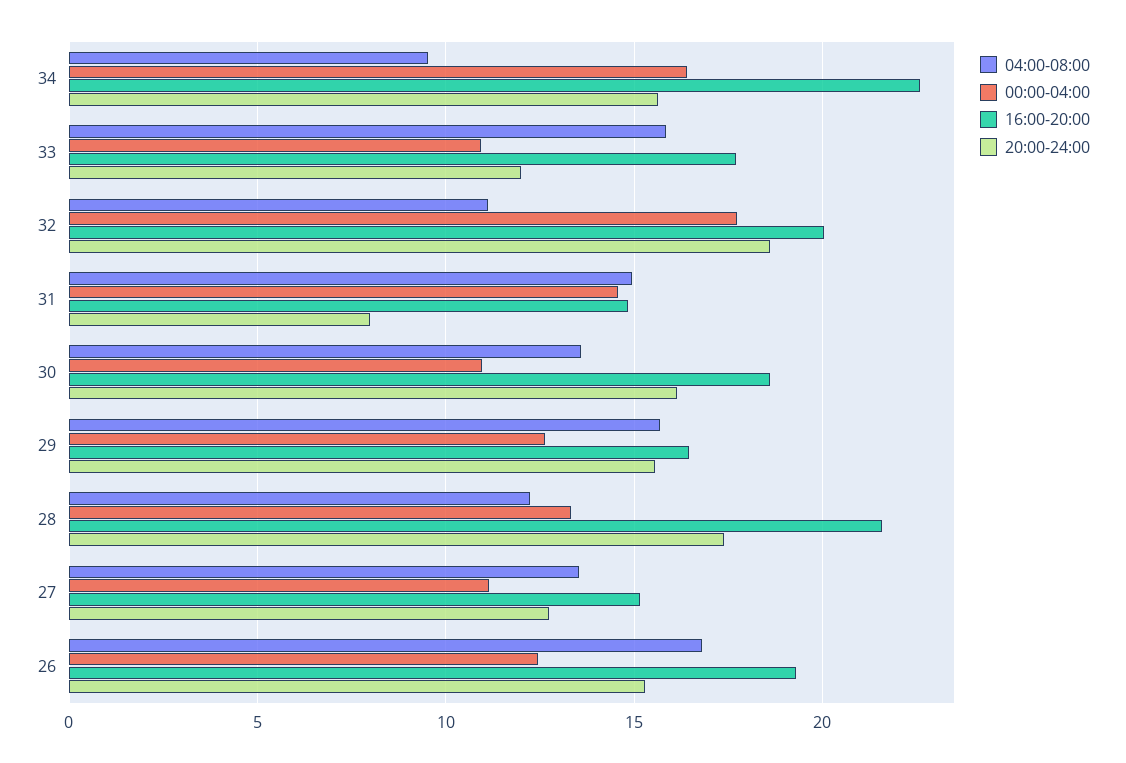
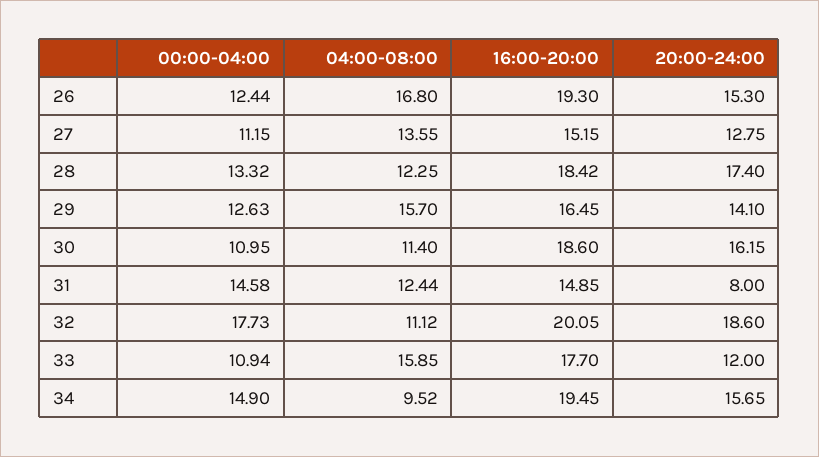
00:00-04:00, 34: 16.5 -> 14.9
16:00-20:00, 34: 22.5 -> 19.45
04:00-08:00, 31: 15 -> 12.44
04:00-08:00, 30: 13.5 -> 11.4
20:00-24:00, 29: 15.5 -> 14.1
16:00-20:00, 28: 21.5 -> 18.42

